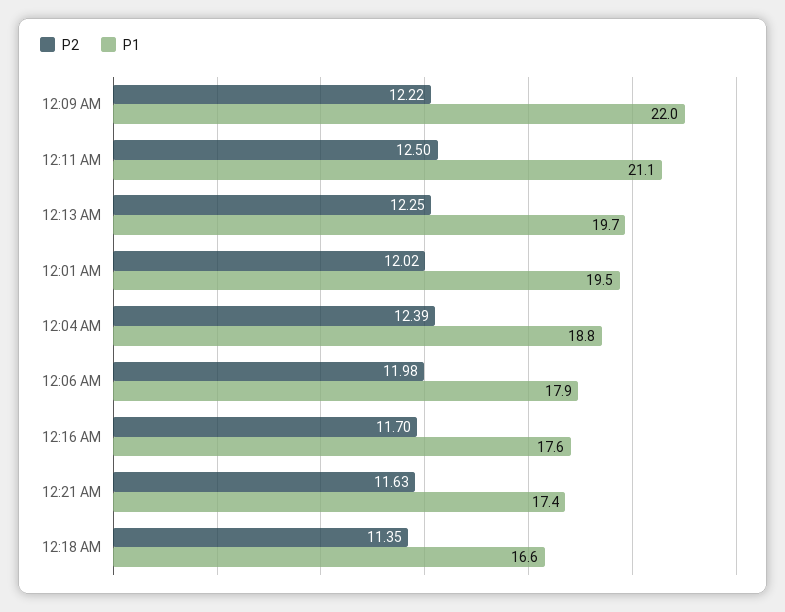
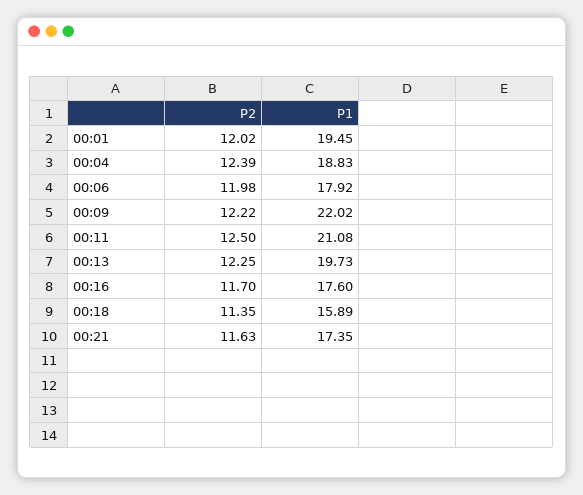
P1, 12:18 AM: 16.6 -> 15.89

